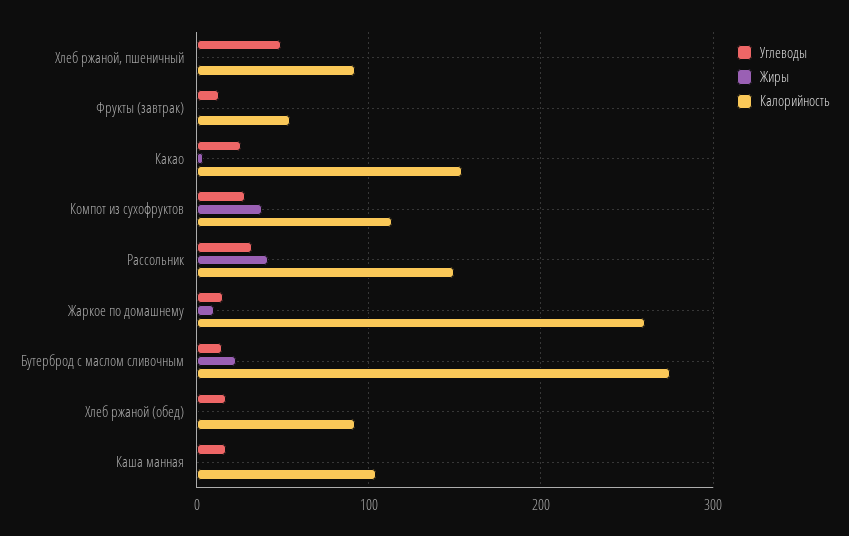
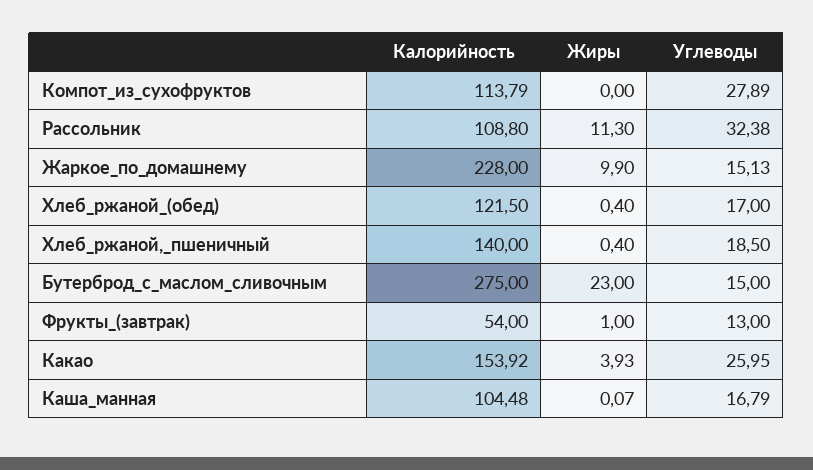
Углеводы, Хлеб ржаной, пшеничный: 50 -> 18.5
Калорийность, Хлеб ржаной, пшеничный: 90 -> 140
Жиры, Компот из сухофруктов: 40 -> 0
Жиры, Рассольник: 40 -> 11.3
Калорийность, Рассольник: 150 -> 108.8
Калорийность, Жаркое по домашнему: 260 -> 228
Калорийность, Хлеб ржаной (обед): 90 -> 121.5

